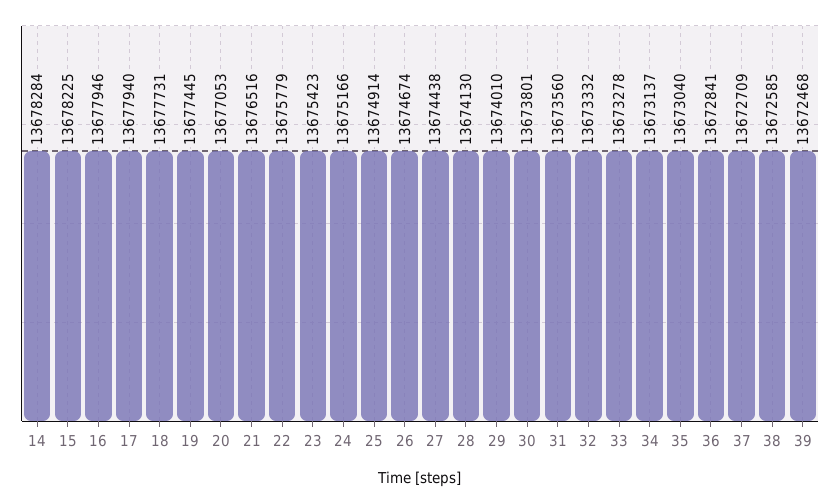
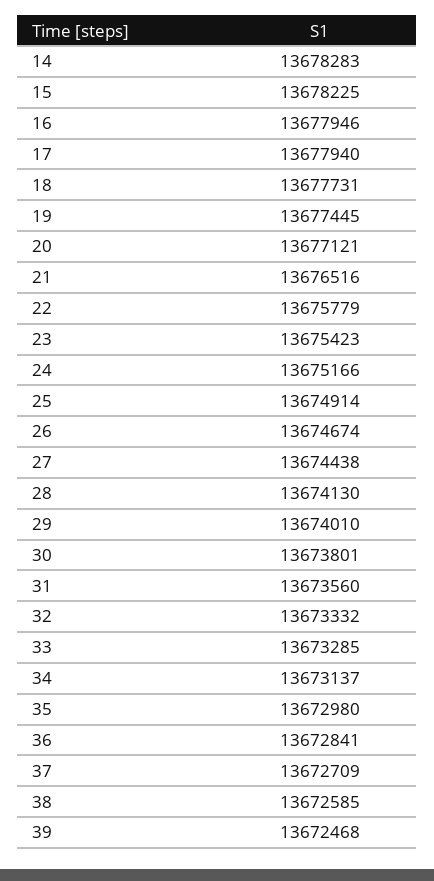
14: 13678284 -> 13678283
20: 13677053 -> 13677121
33: 13673278 -> 13673285
35: 13673040 -> 13672980

